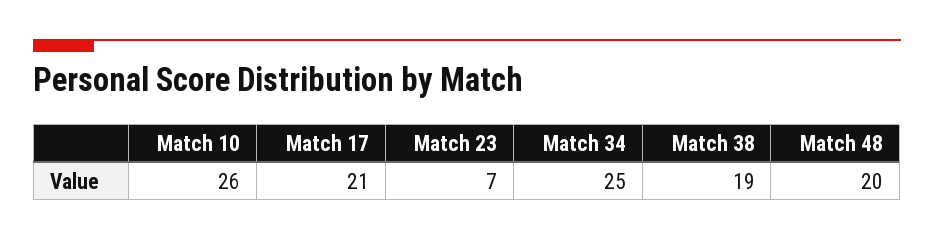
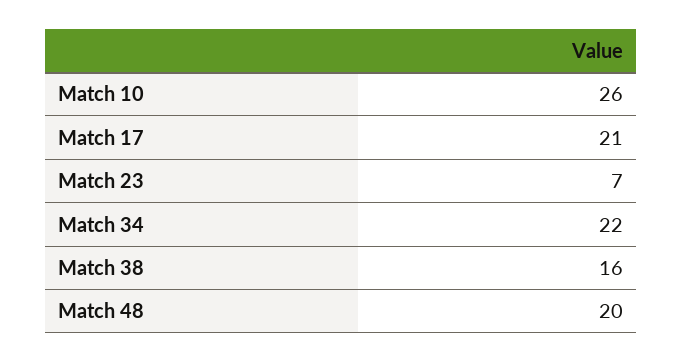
Match 34: 25 -> 22
Match 38: 19 -> 16

